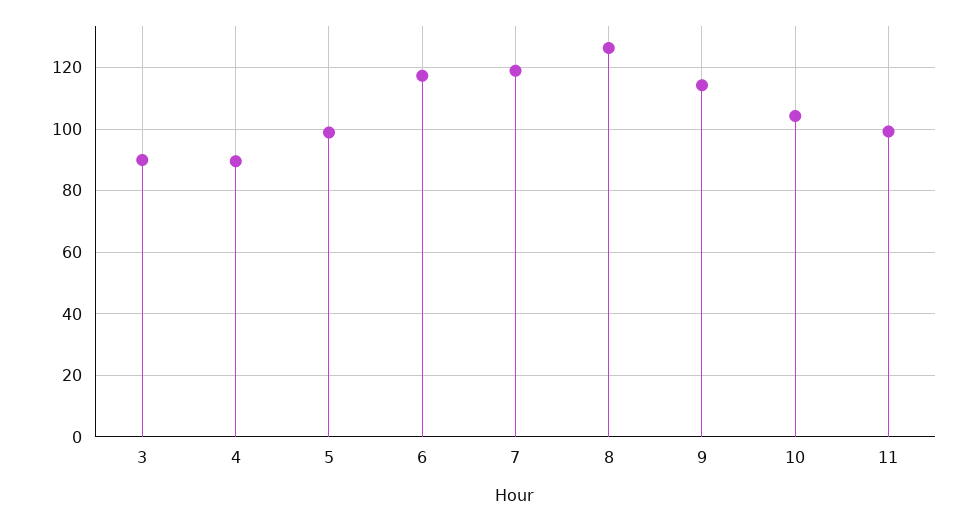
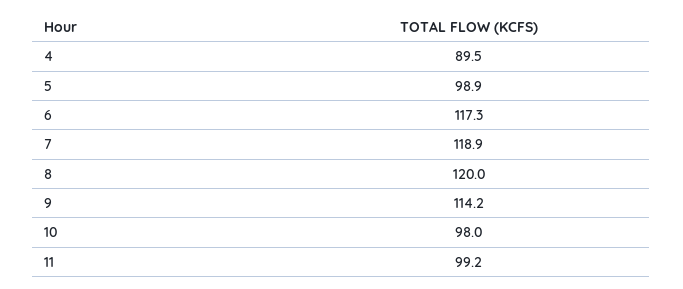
3: 90 -> none
8: 126 -> 120
10: 104 -> 98

